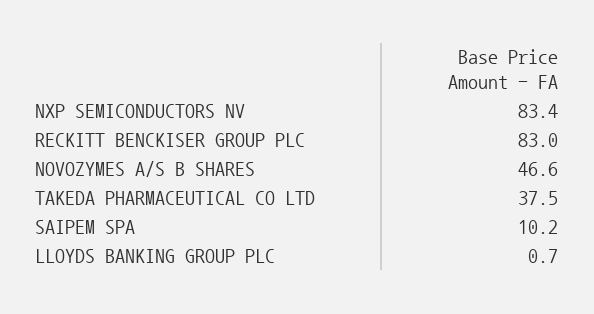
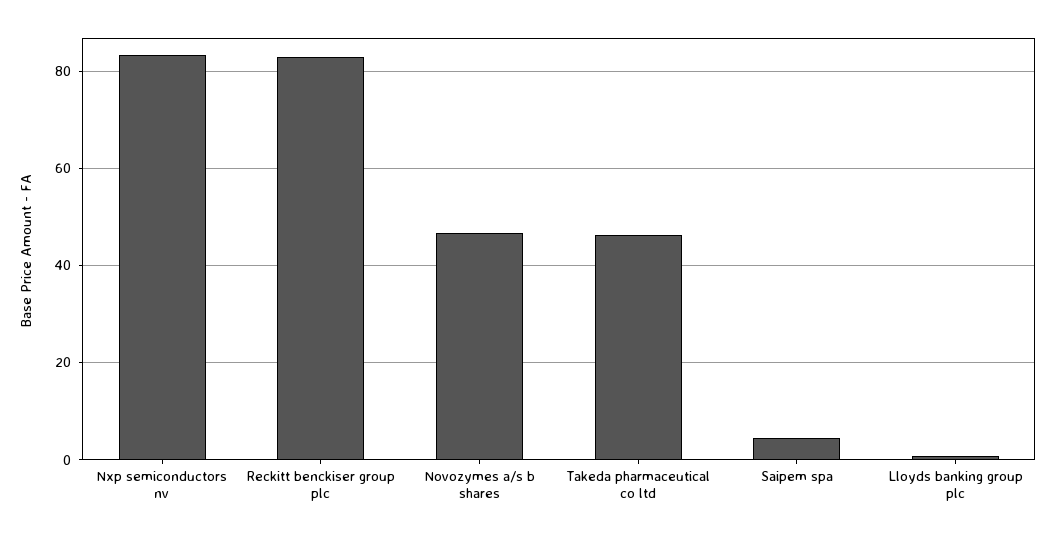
TAKEDA PHARMACEUTICAL CO LTD: 37.5 -> 46
SAIPEM SPA: 10.2 -> 4

